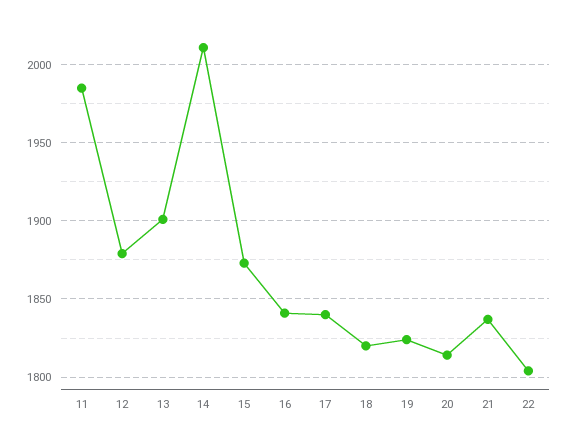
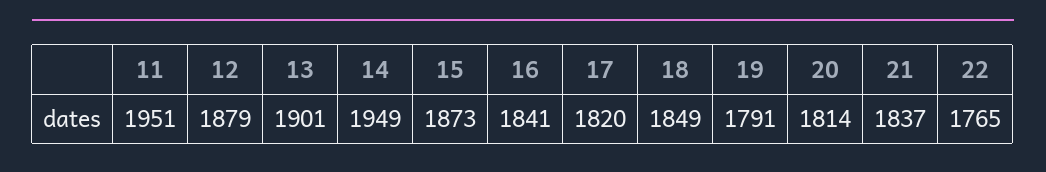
11: 1985 -> 1951
14: 2010 -> 1949
17: 1840 -> 1820
18: 1820 -> 1849
19: 1825 -> 1791
22: 1805 -> 1765

